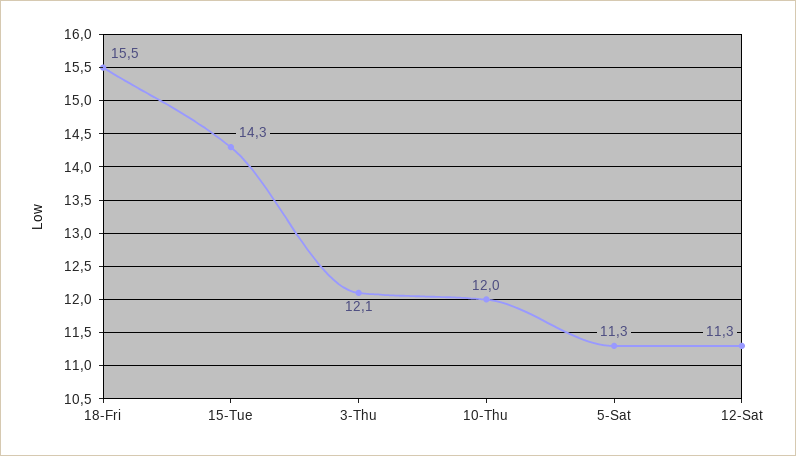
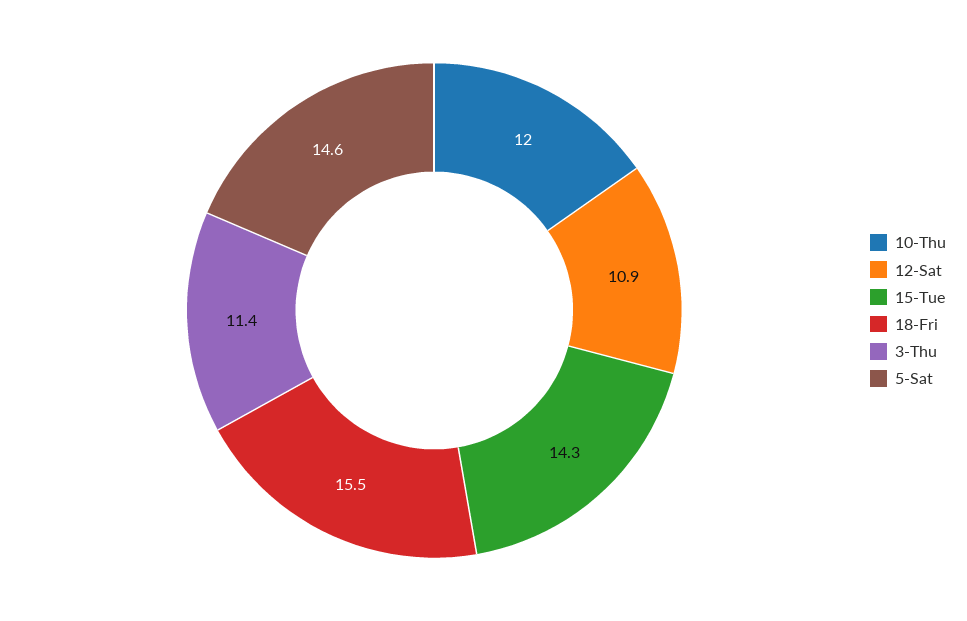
3-Thu: 12.1 -> 11.4
5-Sat: 11.3 -> 14.6
12-Sat: 11.3 -> 10.9

